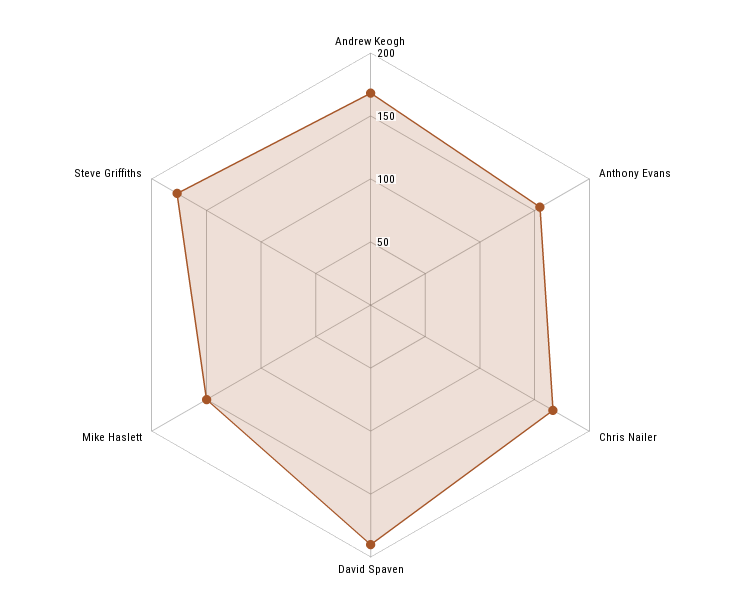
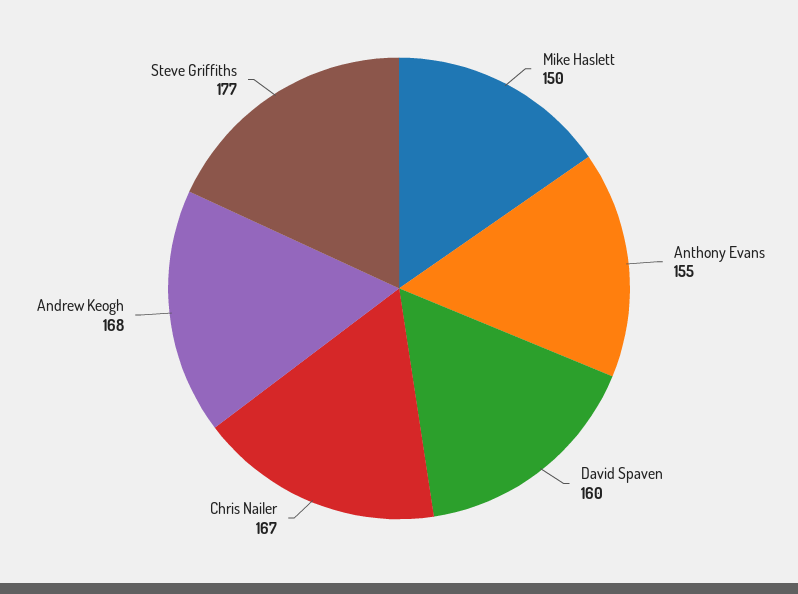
David Spaven: 190 -> 160

